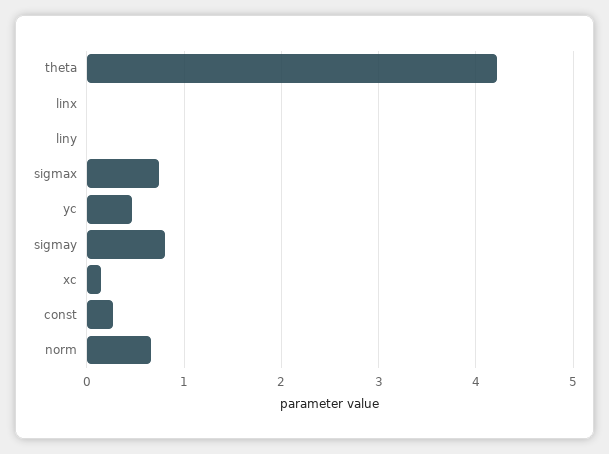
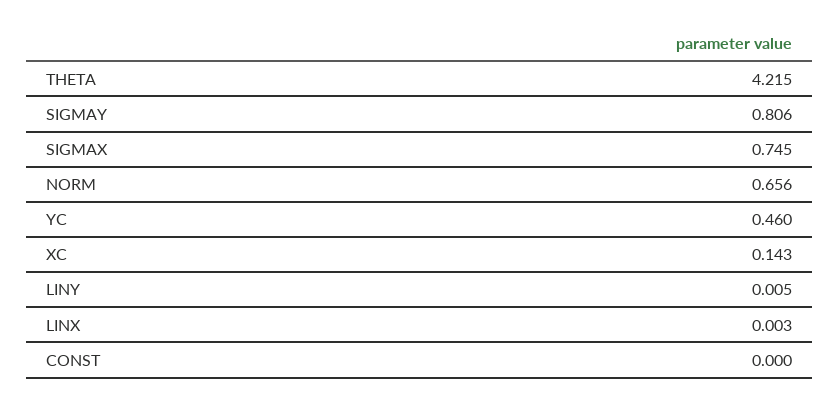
const: 0.3 -> 0

